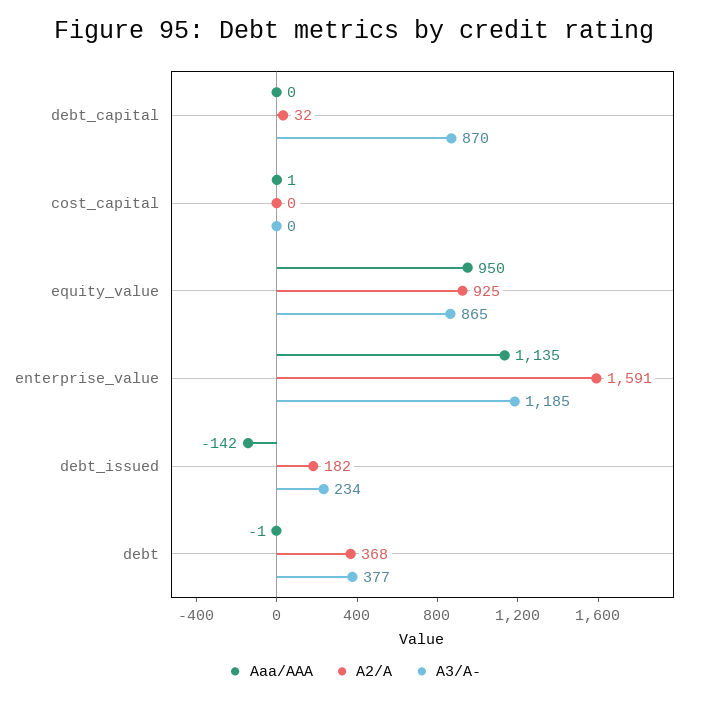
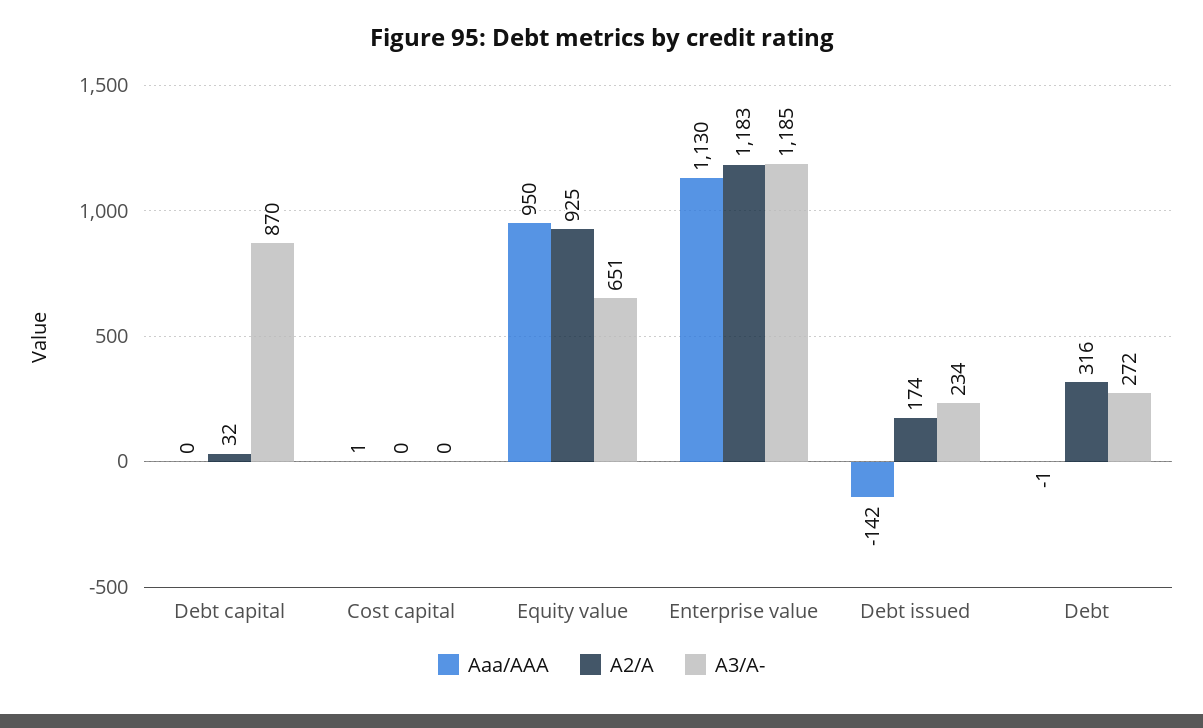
A3/A-, equity_value: 865 -> 651
Aaa/AAA, enterprise_value: 1135 -> 1130
A2/A, enterprise_value: 1591 -> 1183
A2/A, debt_issued: 182 -> 174
A2/A, debt: 368 -> 316
A3/A-, debt: 377 -> 272

